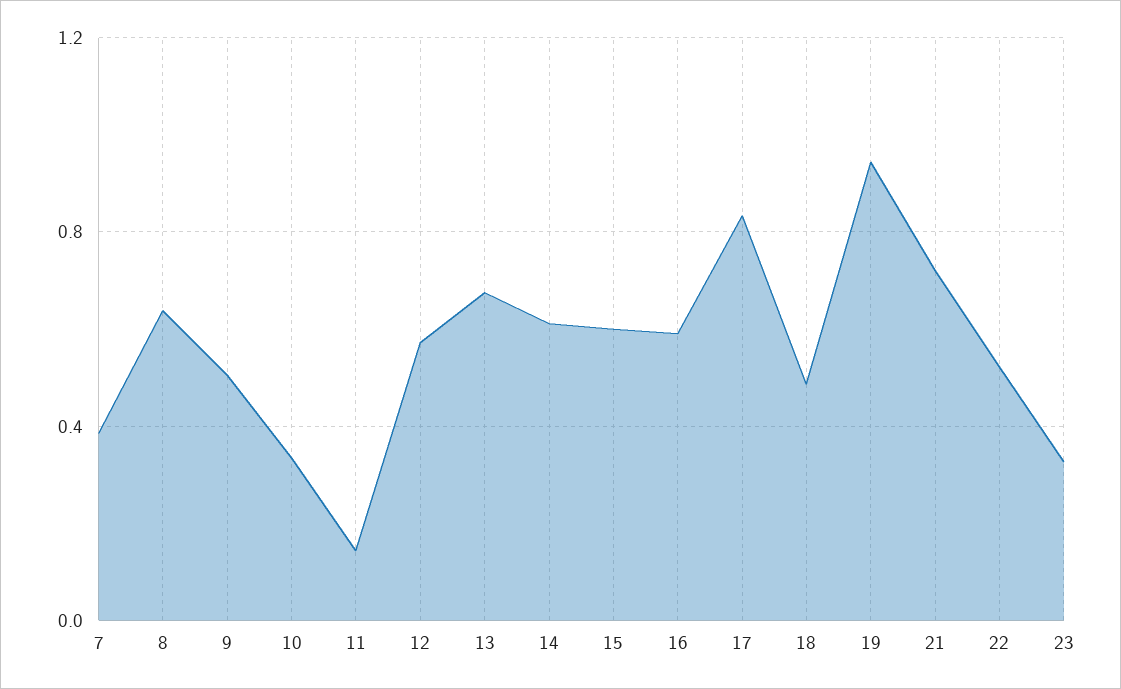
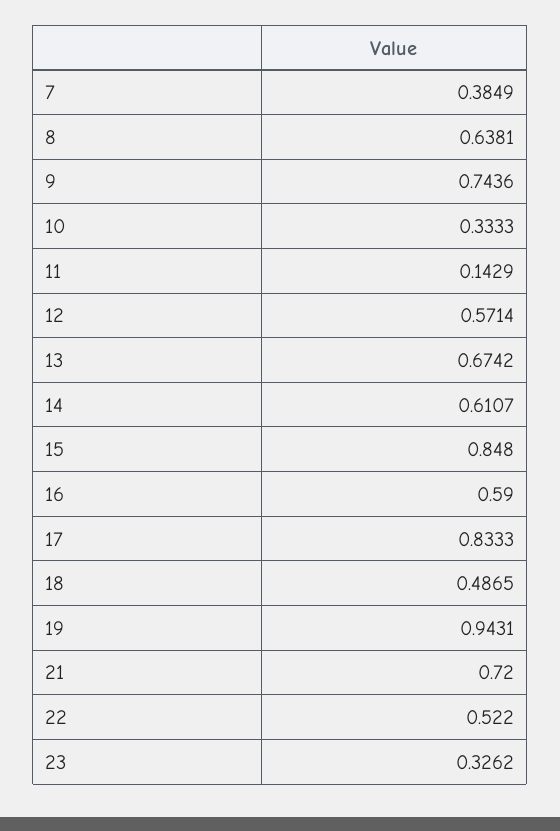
9: 0.5 -> 0.7436
15: 0.6 -> 0.848

